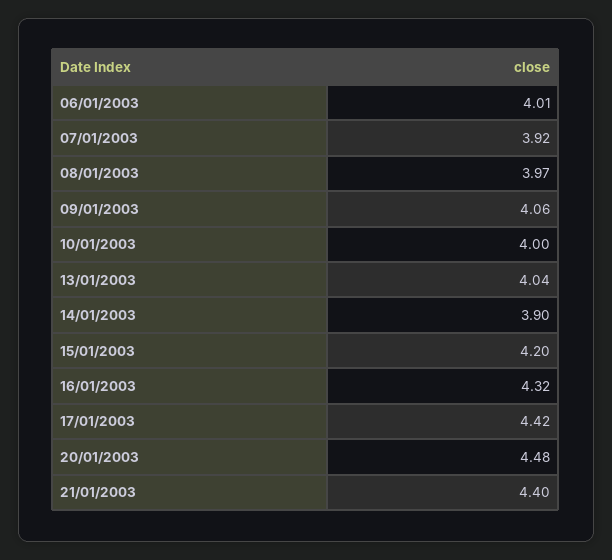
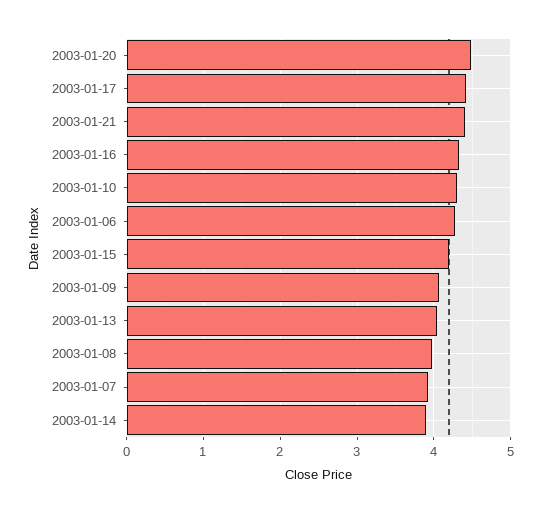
06/01/2003: 4.01 -> 4.3
10/01/2003: 4 -> 4.3

